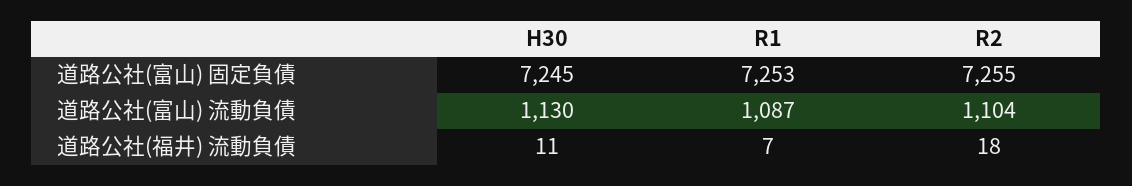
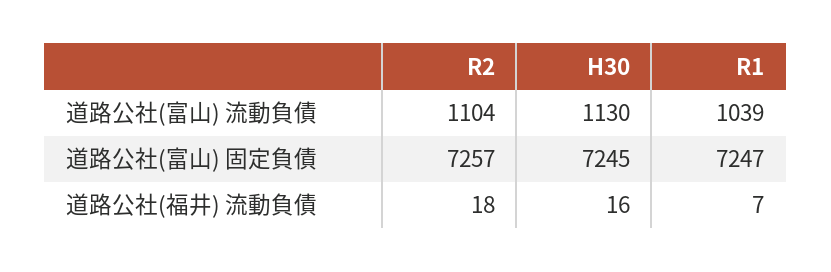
R1, 道路公社(富山) 固定負債: 7253 -> 7247
R2, 道路公社(富山) 固定負債: 7255 -> 7257
R1, 道路公社(富山) 流動負債: 1087 -> 1039
H30, 道路公社(福井) 流動負債: 11 -> 16

